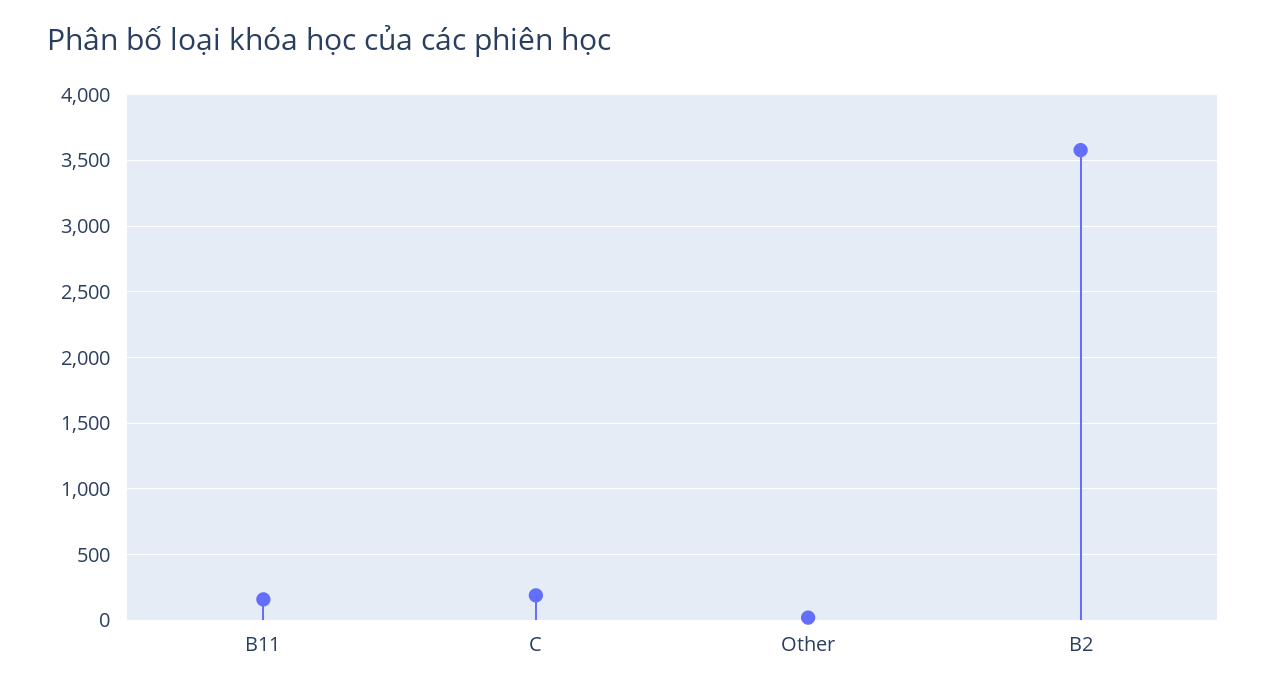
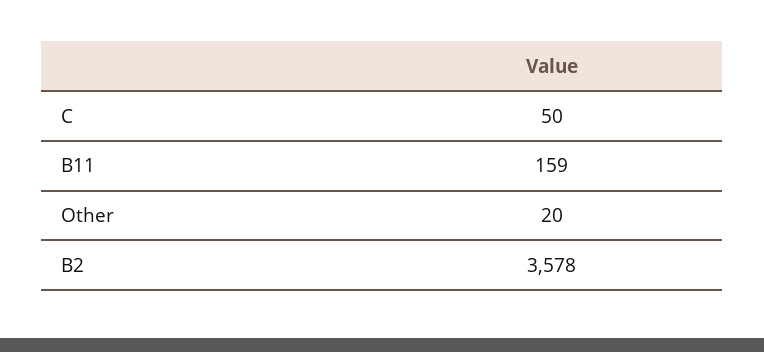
C: 200 -> 50

